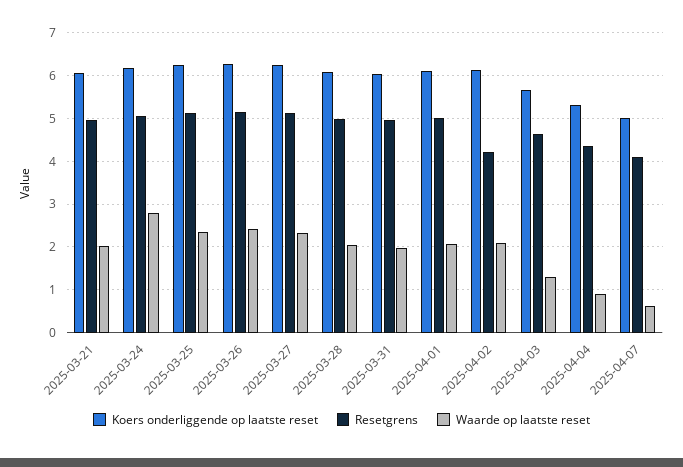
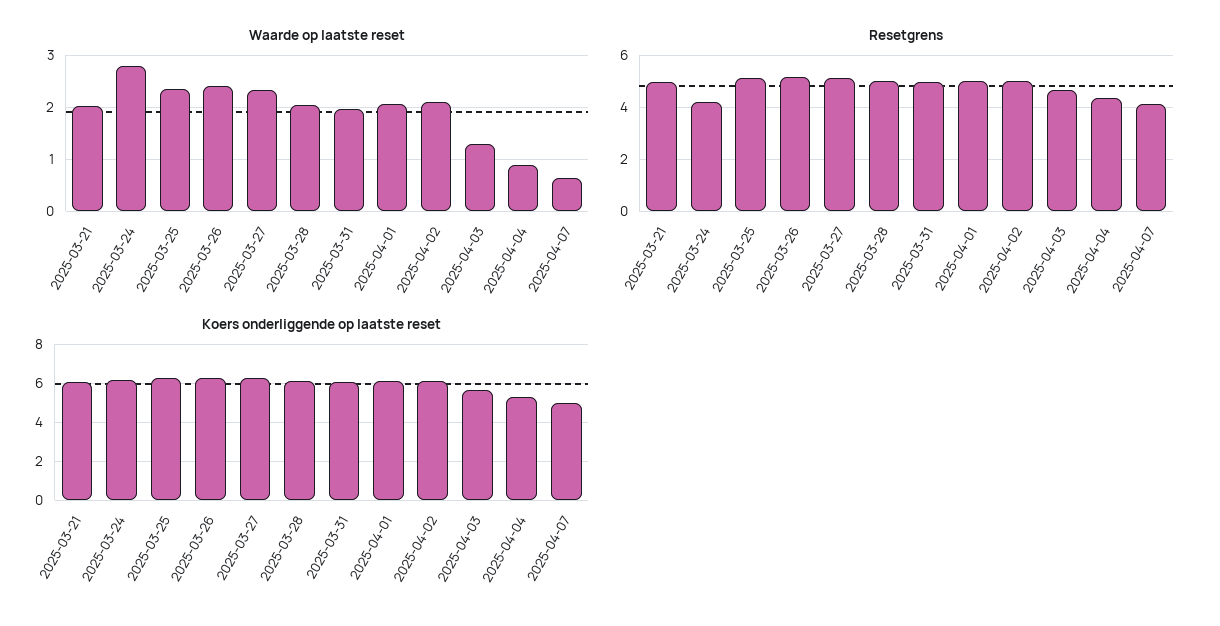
Resetgrens, 2025-03-24: 5 -> 4.25
Resetgrens, 2025-04-02: 4.2 -> 5

